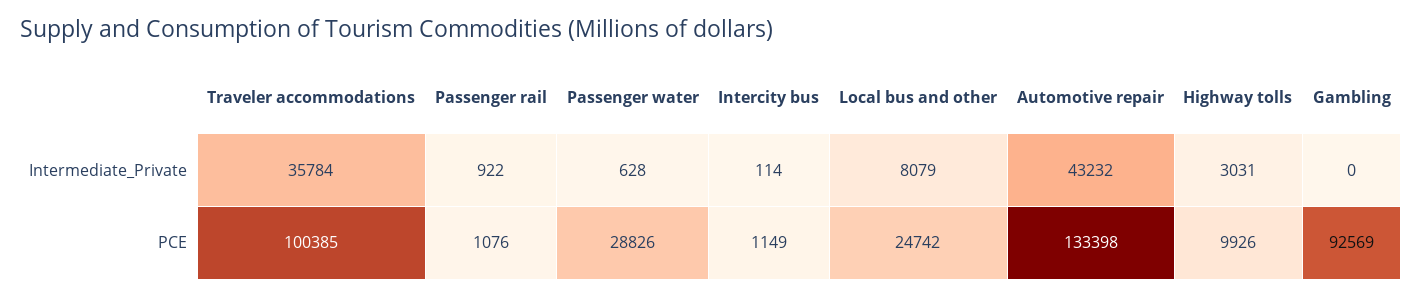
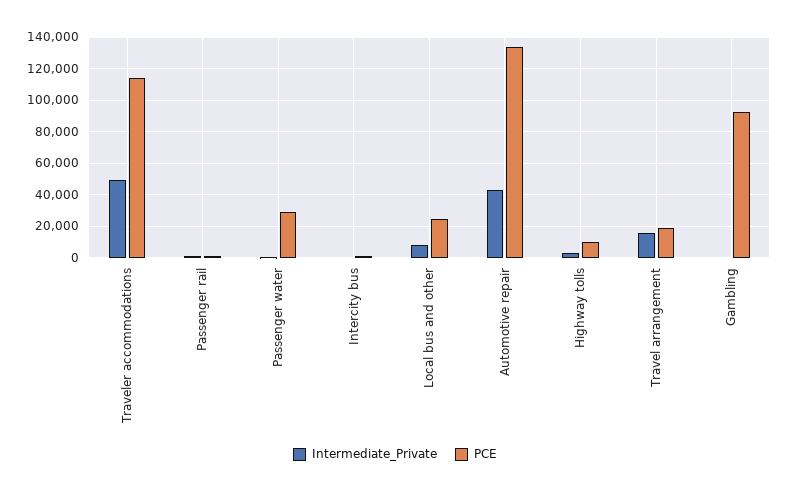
Intermediate_Private, Traveler accommodations: 35784 -> 50000
PCE, Traveler accommodations: 100385 -> 115000
Intermediate_Private, Travel arrangement: none -> 15000
PCE, Travel arrangement: none -> 20000

